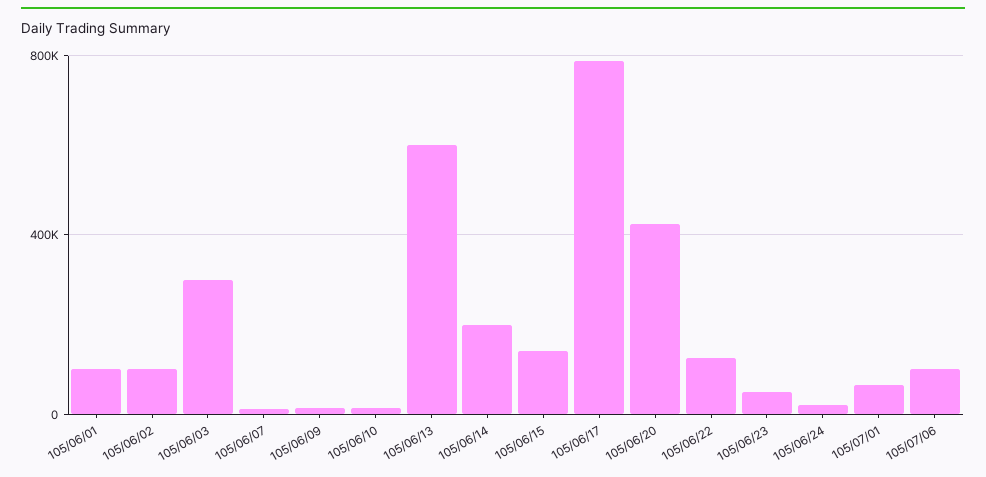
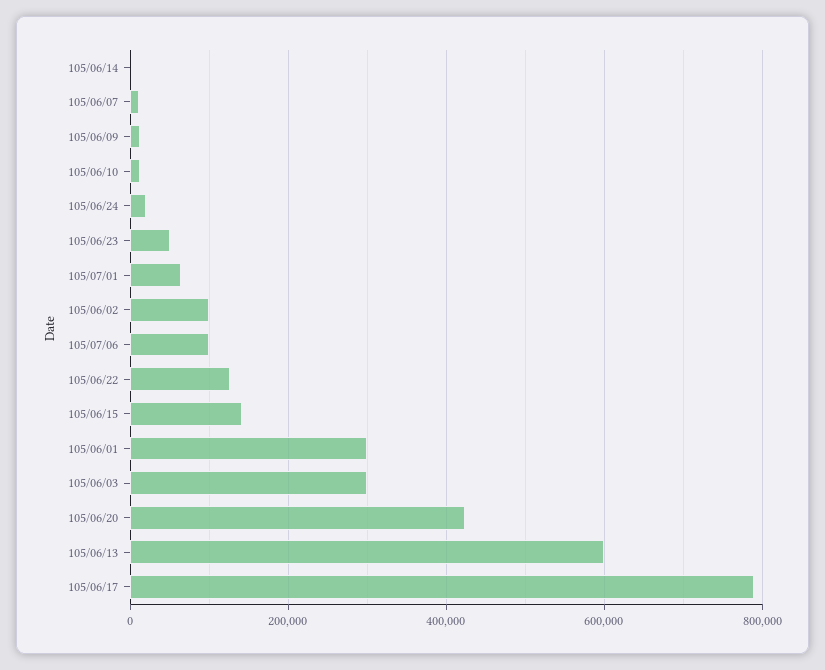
105/06/01: 100000 -> 300000
105/06/14: 200000 -> 0

